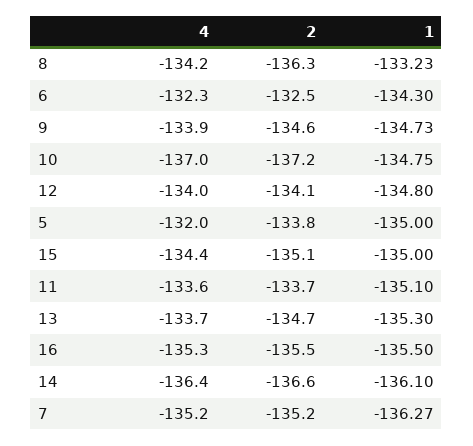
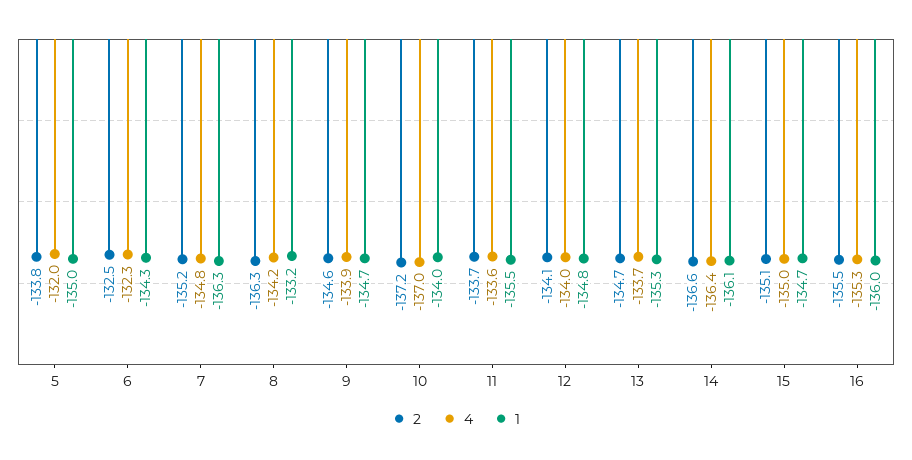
1, 10: -134.75 -> -134
4, 15: -134.4 -> -135
1, 15: -135 -> -134.7
1, 11: -135.1 -> -135.5
1, 16: -135.5 -> -136
4, 7: -135.2 -> -134.8

